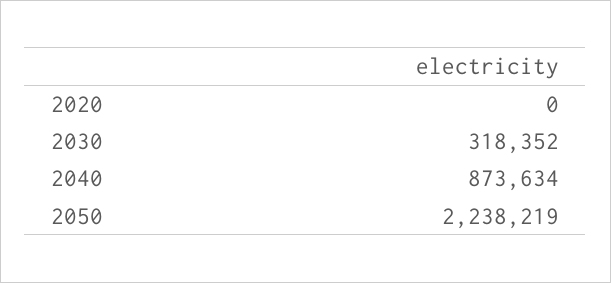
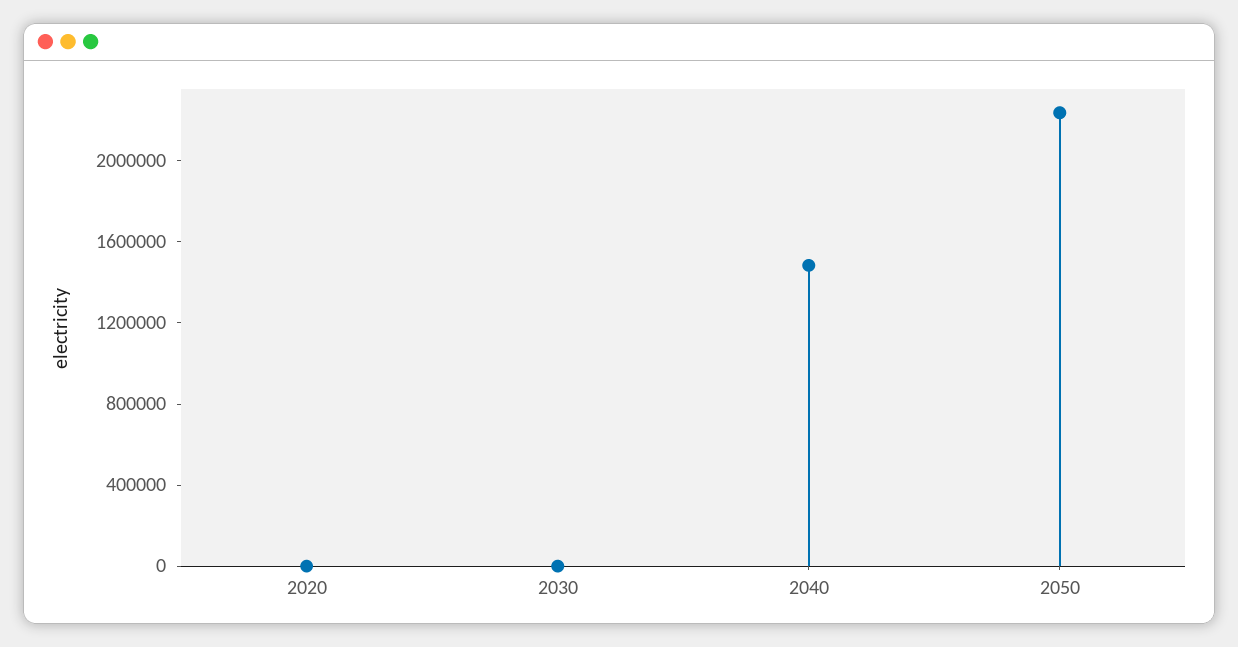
2030: 318352 -> 0
2040: 873634 -> 1500000

